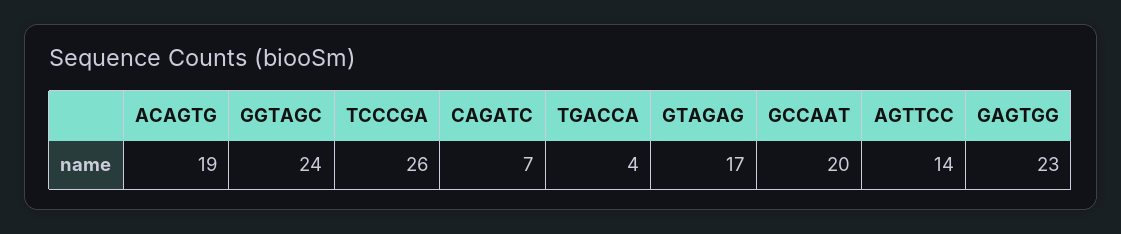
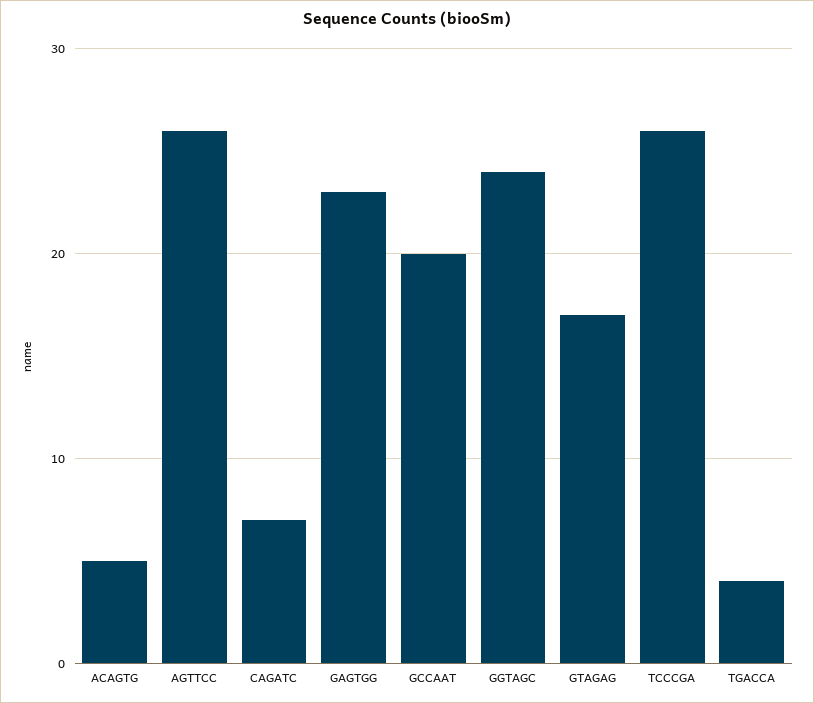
ACAGTG: 19 -> 5
AGTTCC: 14 -> 26

